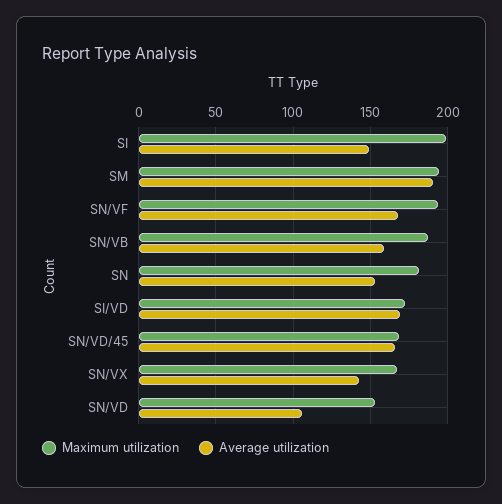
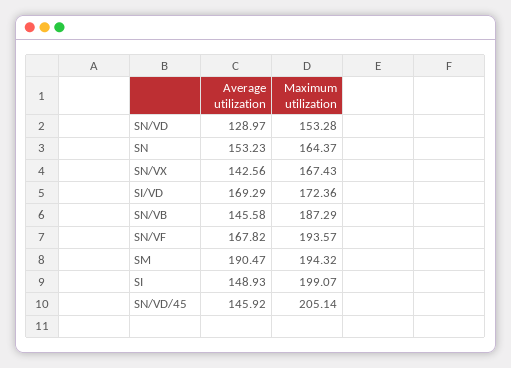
Average utilization, SN/VB: 160 -> 145.58
Maximum utilization, SN: 180 -> 164.37
Maximum utilization, SN/VD/45: 170 -> 205.14
Average utilization, SN/VD/45: 165 -> 145.92
Average utilization, SN/VD: 105 -> 128.97

